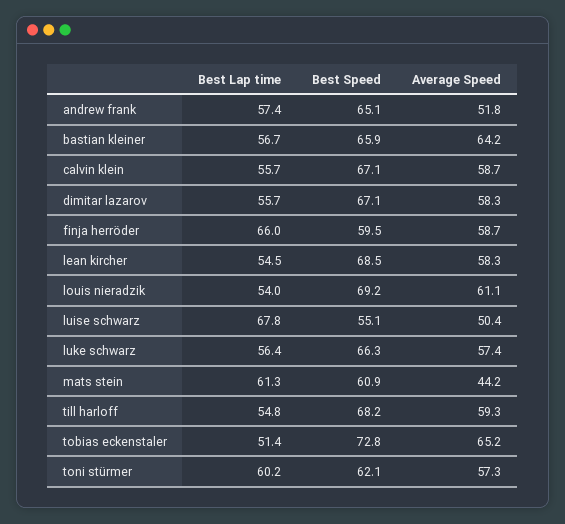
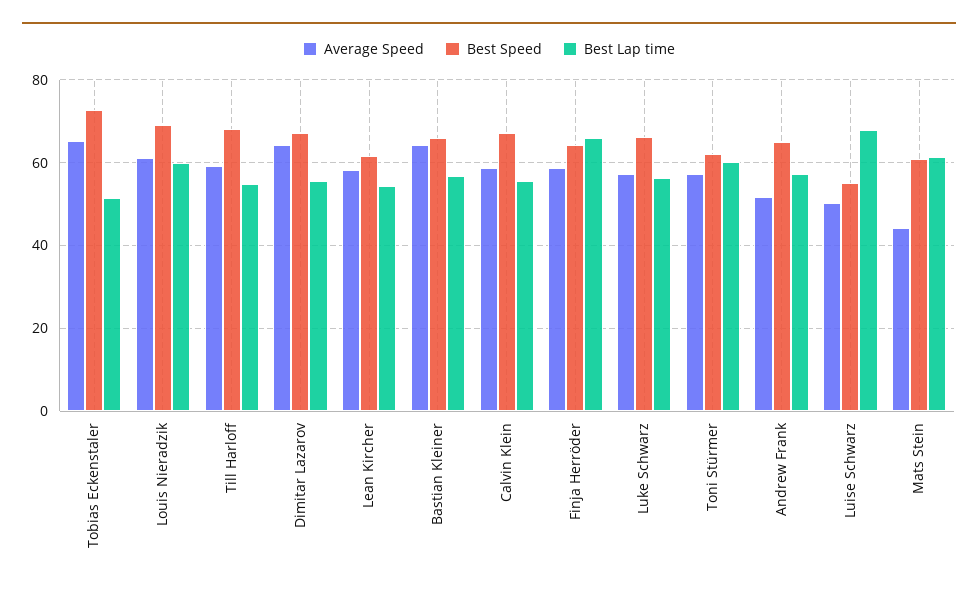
Average Speed, dimitar lazarov: 58.3 -> 64
Best Speed, finja herröder: 59.5 -> 64
Best Speed, lean kircher: 68.5 -> 62
Best Lap time, louis nieradzik: 54 -> 60

